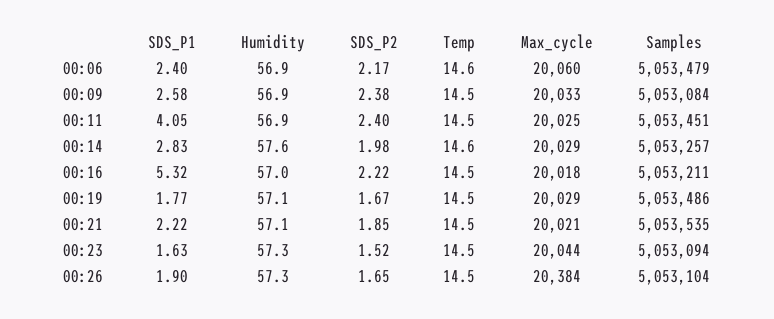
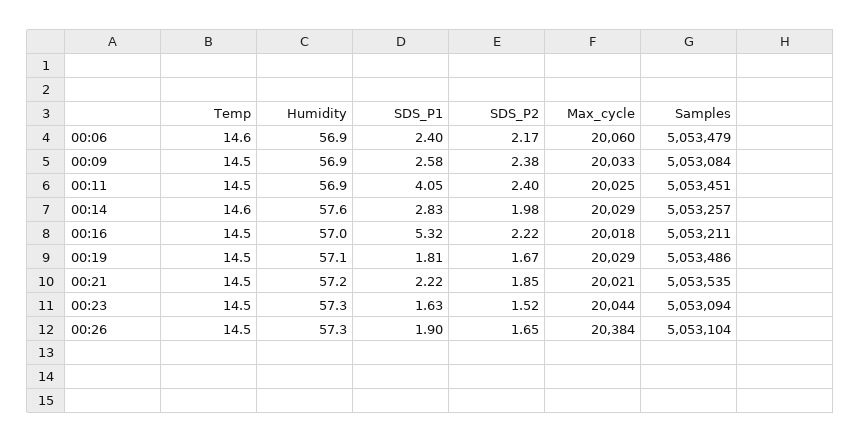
SDS_P1, 00:19: 1.77 -> 1.81
Humidity, 00:21: 57.1 -> 57.2

